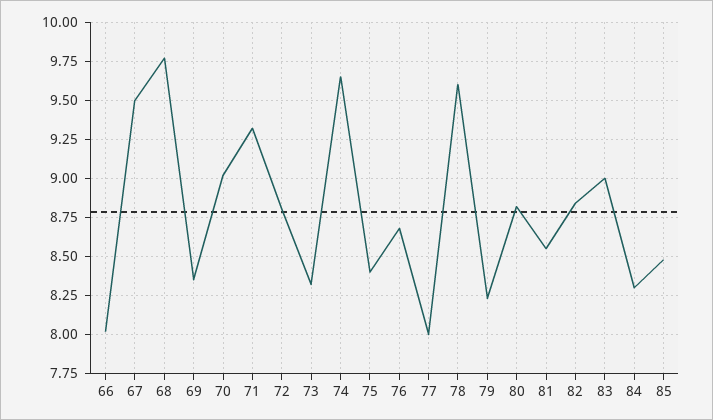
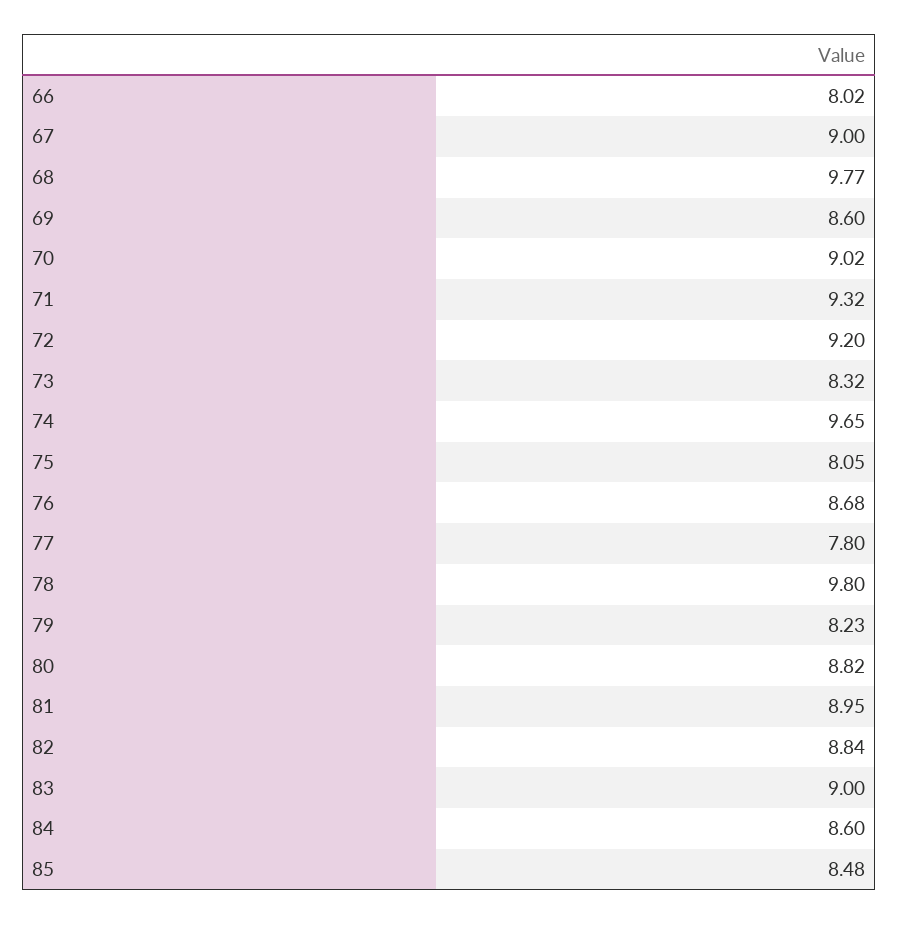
67: 9.5 -> 9
69: 8.35 -> 8.6
72: 8.8 -> 9.2
75: 8.4 -> 8.05
77: 8 -> 7.8
78: 9.6 -> 9.8
81: 8.55 -> 8.95
84: 8.3 -> 8.6

